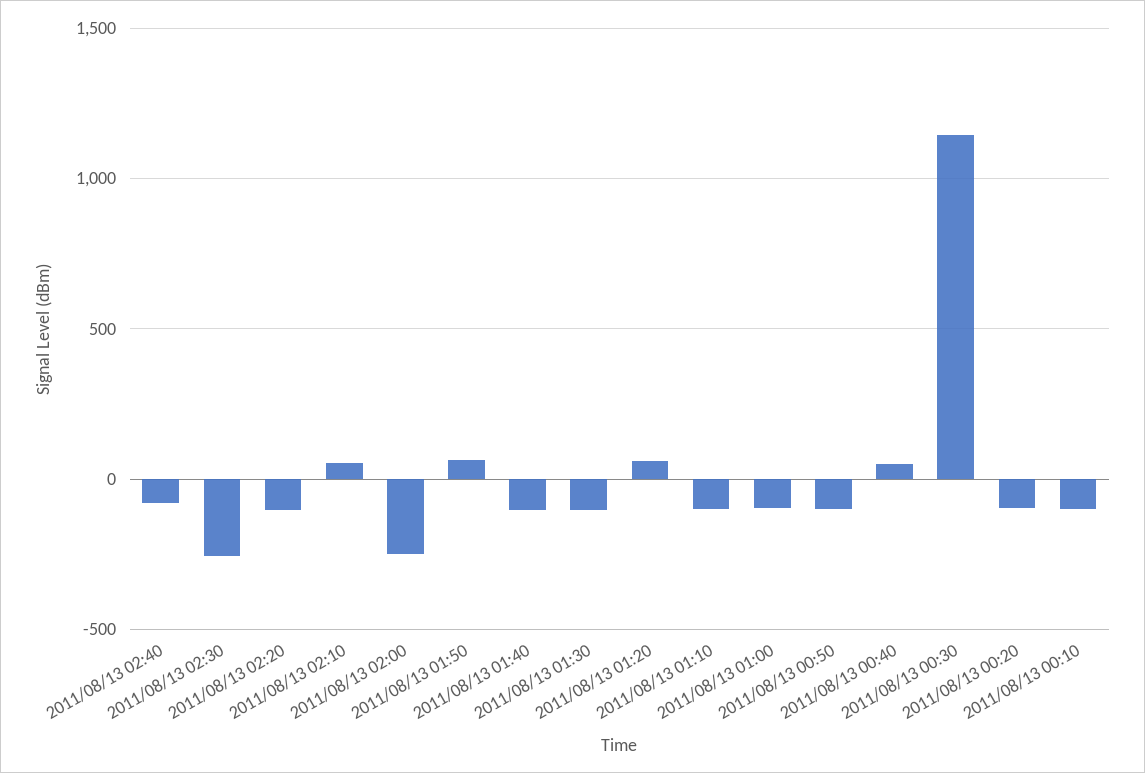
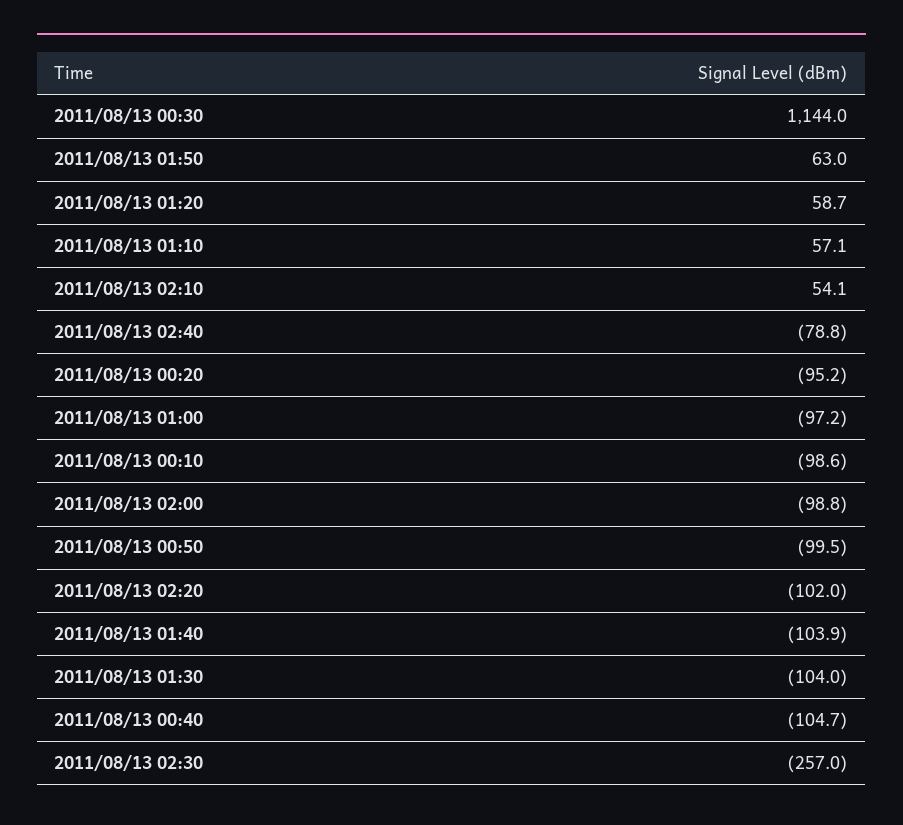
2011/08/13 02:00: -250 -> -98.8
2011/08/13 01:10: -100 -> 57.1
2011/08/13 00:40: 50 -> -104.7

